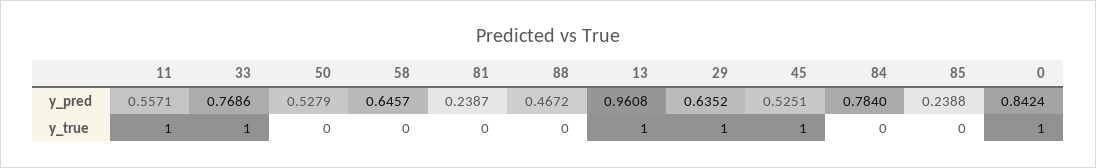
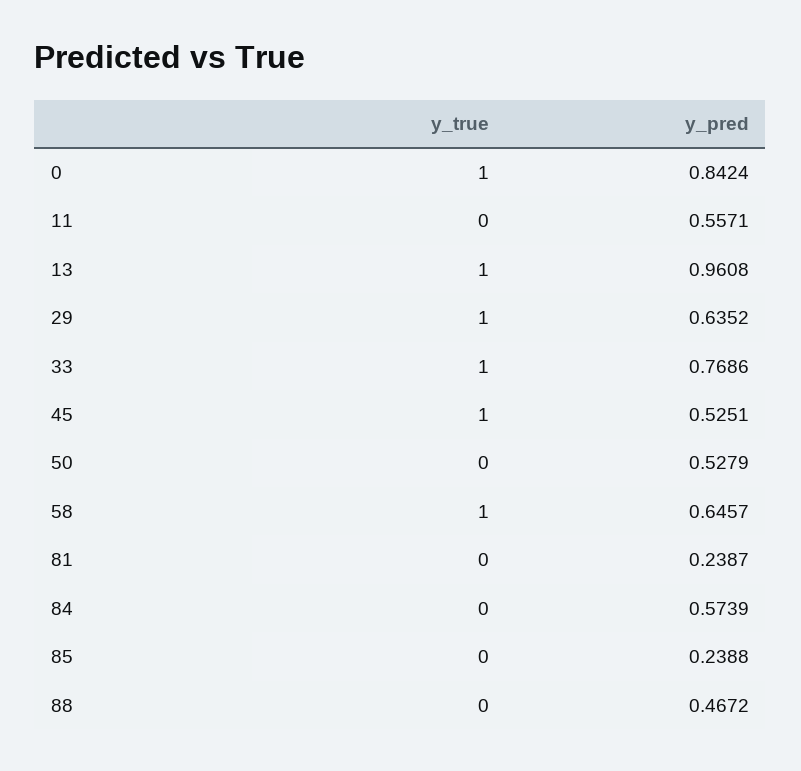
84, y_pred: 0.784 -> 0.5739
11, y_true: 1 -> 0
58, y_true: 0 -> 1

